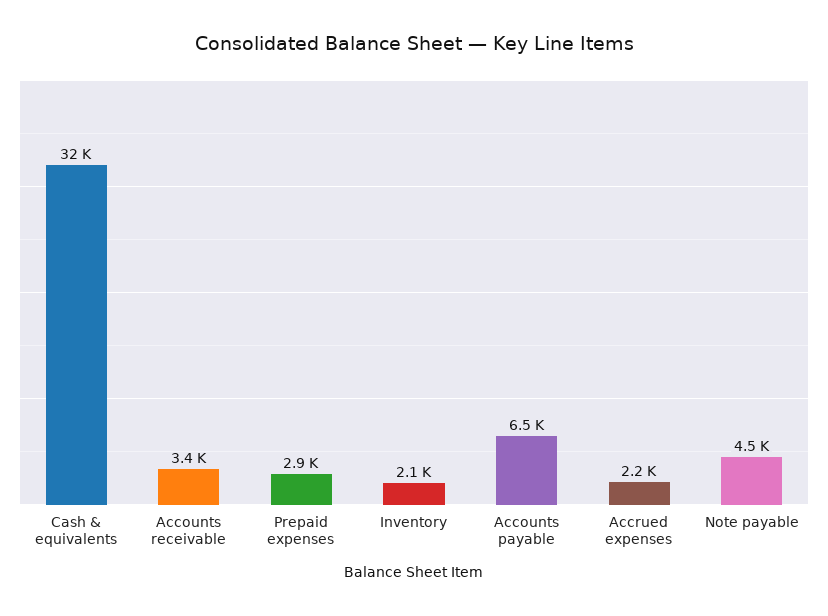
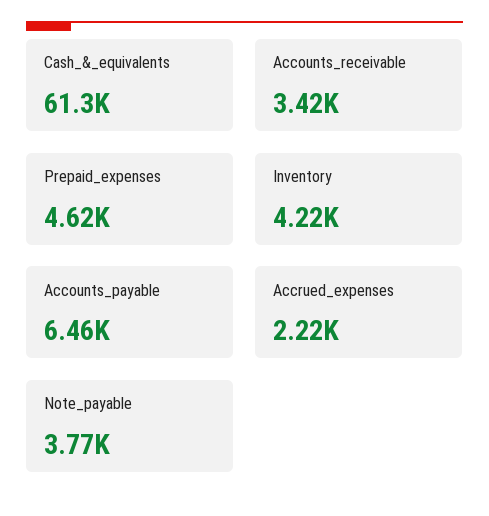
Cash & equivalents: 32000 -> 61300
Prepaid expenses: 2900 -> 4620
Inventory: 2100 -> 4220
Note payable: 4500 -> 3770

